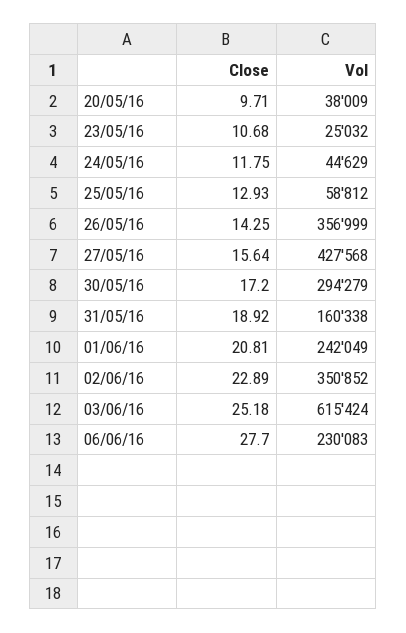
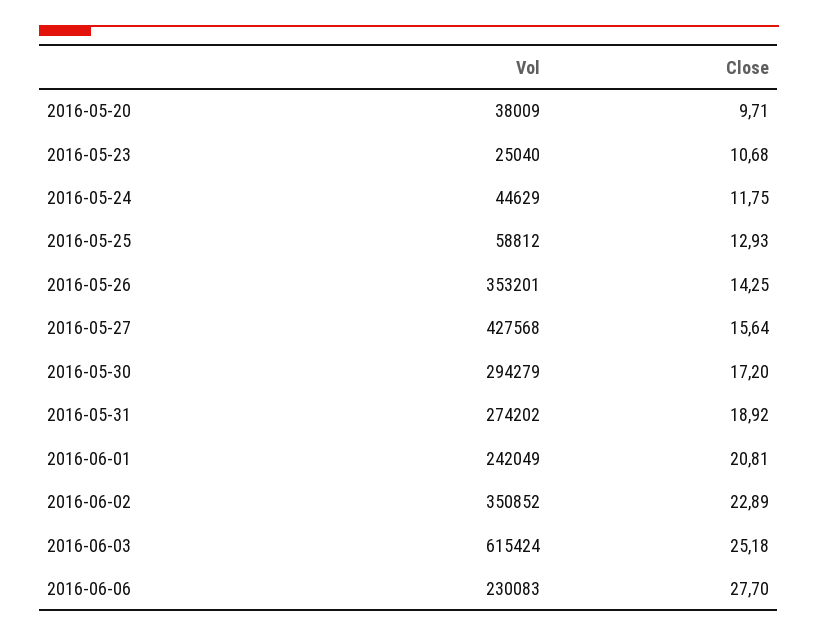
Vol, 23/05/16: 25032 -> 25040
Vol, 26/05/16: 356999 -> 353201
Vol, 31/05/16: 160338 -> 274202

